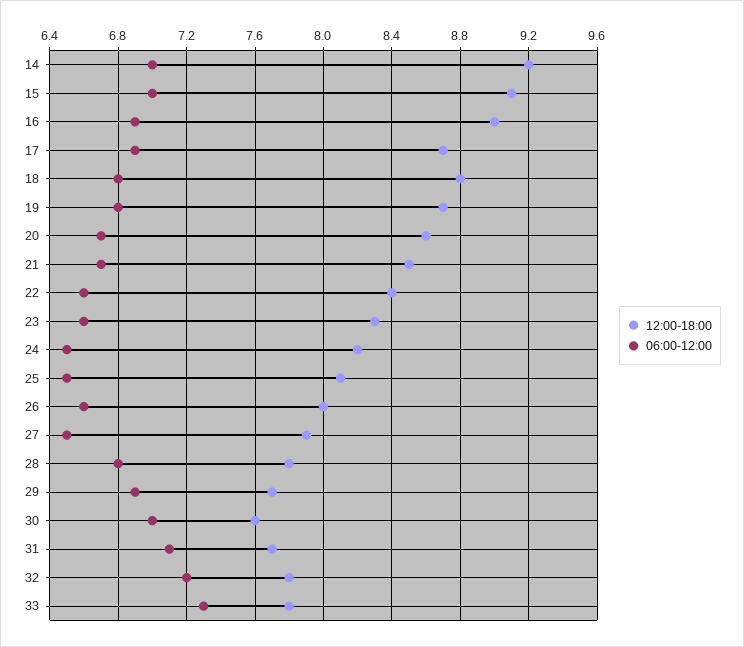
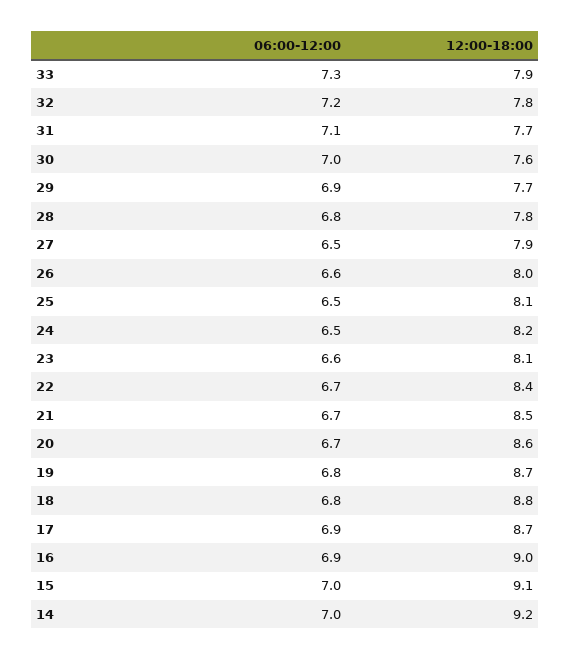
06:00-12:00, 22: 6.6 -> 6.7
12:00-18:00, 23: 8.3 -> 8.1
12:00-18:00, 33: 7.8 -> 7.9

